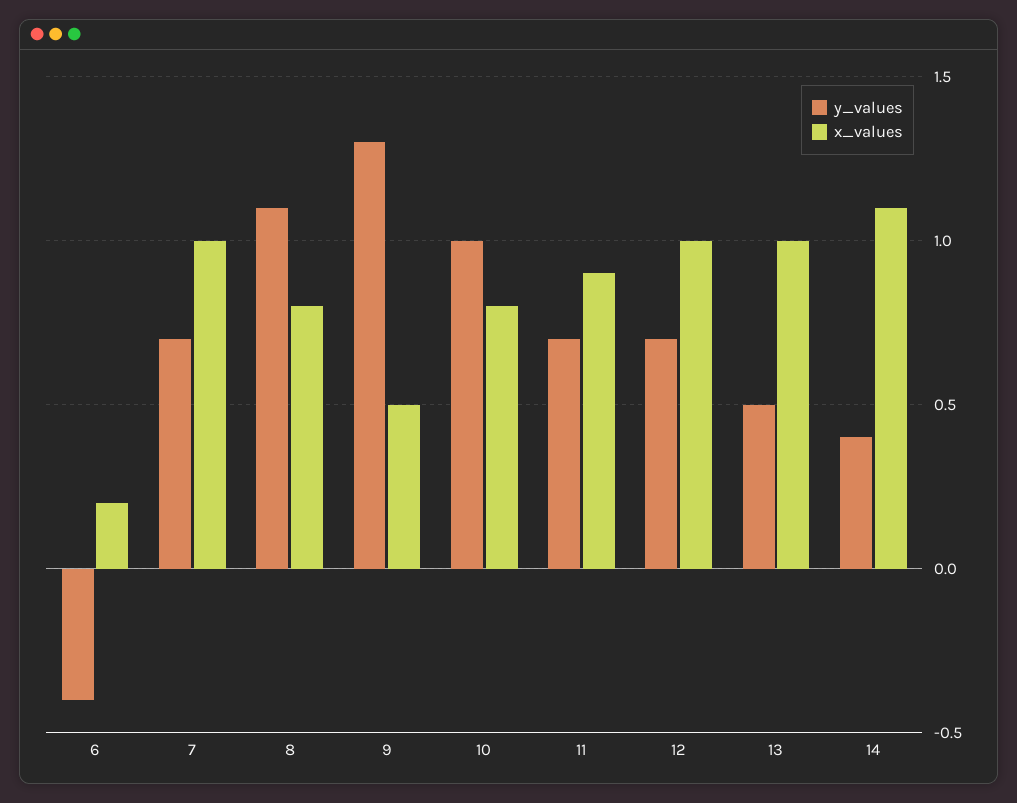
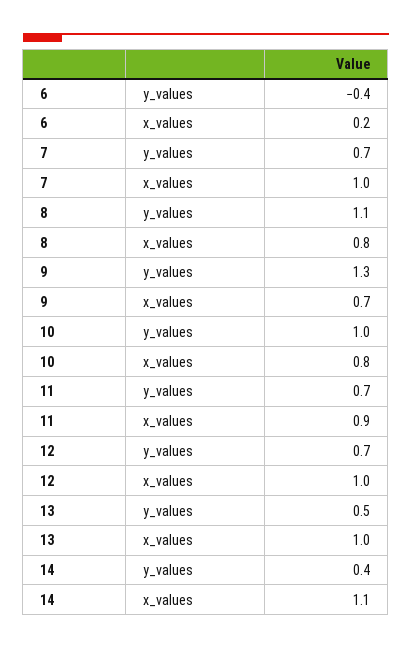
x_values, 9: 0.5 -> 0.7

